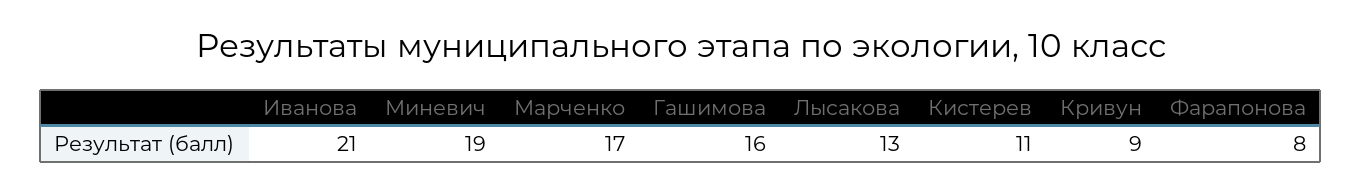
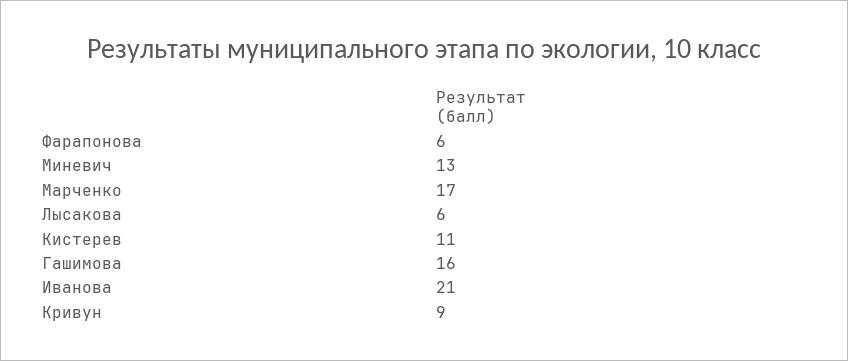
Миневич: 19 -> 13
Лысакова: 13 -> 6
Фарапонова: 8 -> 6

